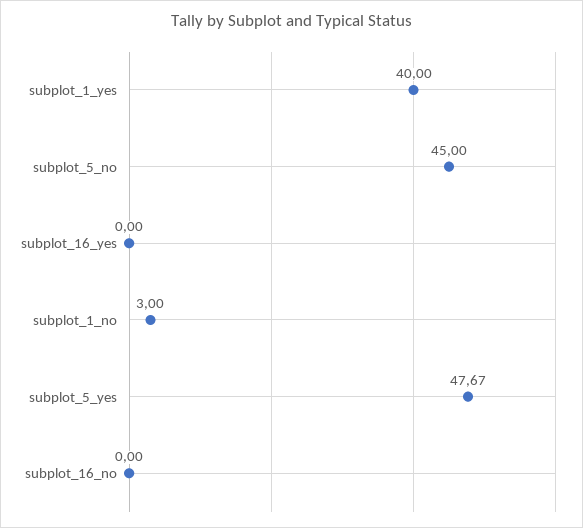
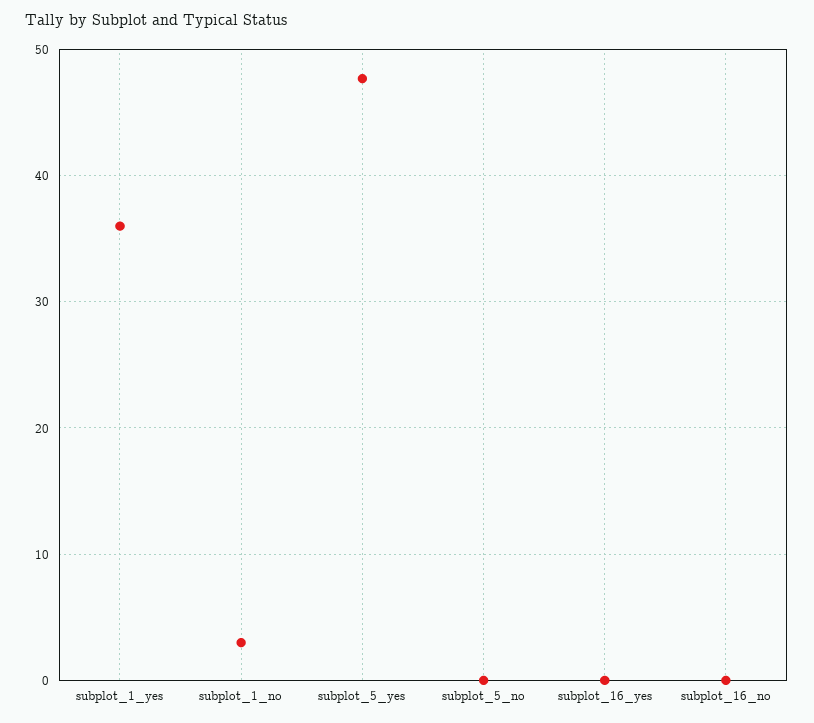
subplot_1_yes: 40 -> 36
subplot_5_no: 45 -> 0

